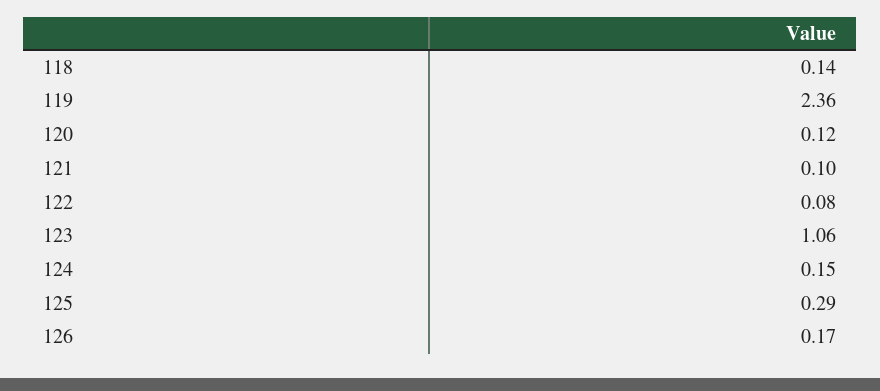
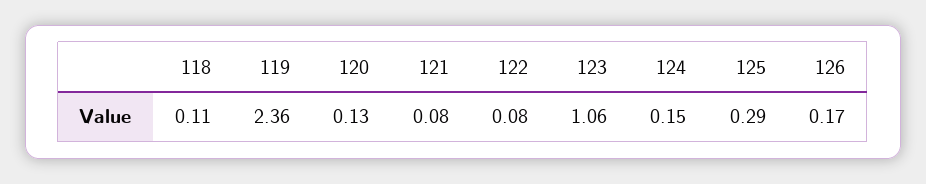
118: 0.14 -> 0.11
120: 0.12 -> 0.13
121: 0.1 -> 0.08

